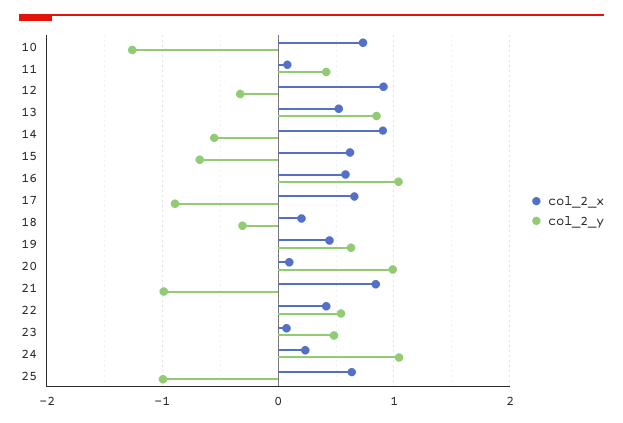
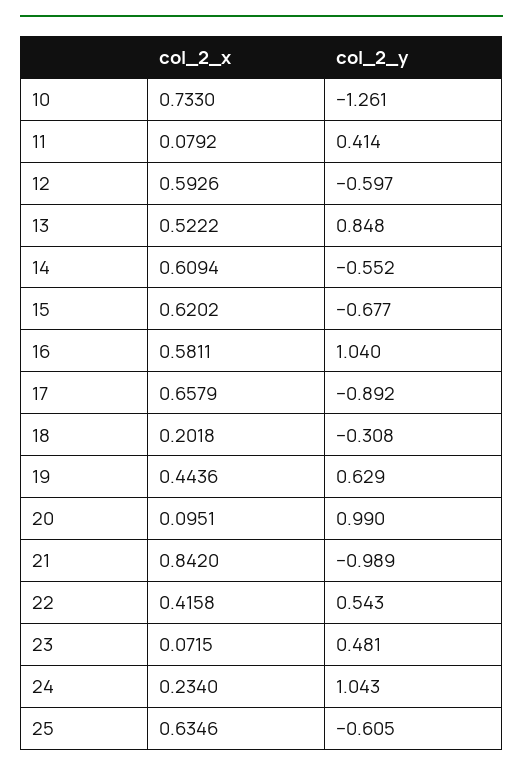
col_2_x, 12: 0.9 -> 0.5926
col_2_y, 12: -0.3 -> -0.597
col_2_x, 14: 0.9 -> 0.6094
col_2_y, 25: -1 -> -0.605

